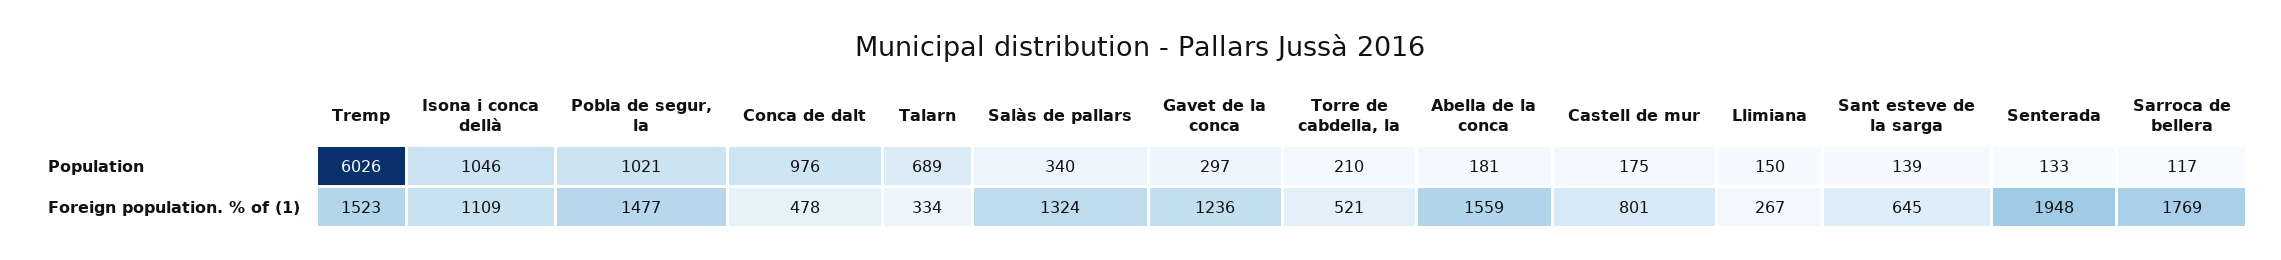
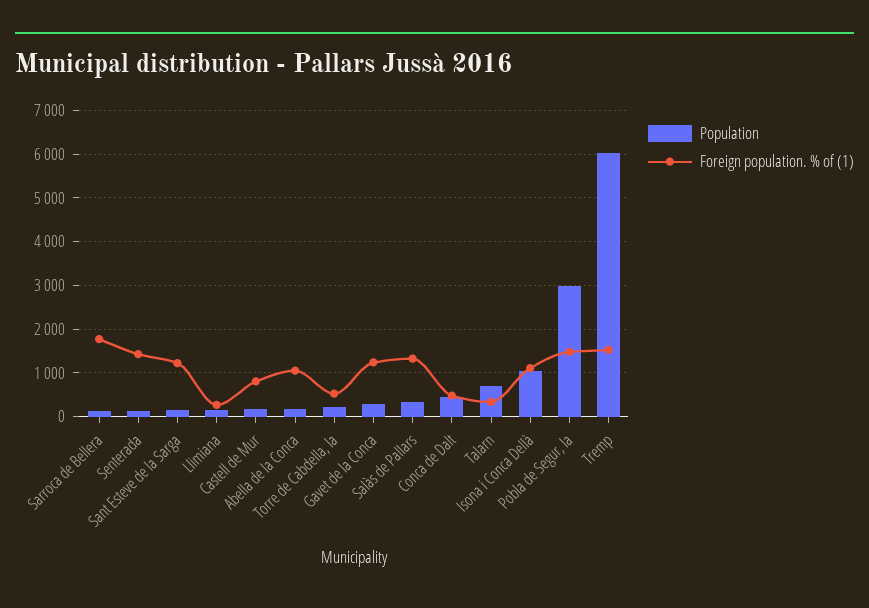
Population, Pobla de segur, la: 1021 -> 3000
Population, Conca de dalt: 976 -> 400
Foreign population. % of (1), Abella de la conca: 1559 -> 1000
Foreign population. % of (1), Sant esteve de la sarga: 645 -> 1200
Foreign population. % of (1), Senterada: 1948 -> 1400

